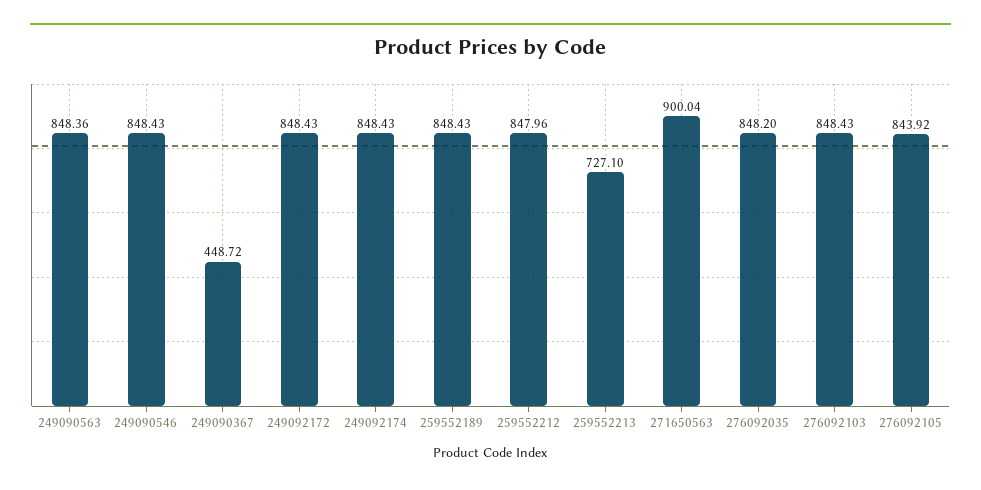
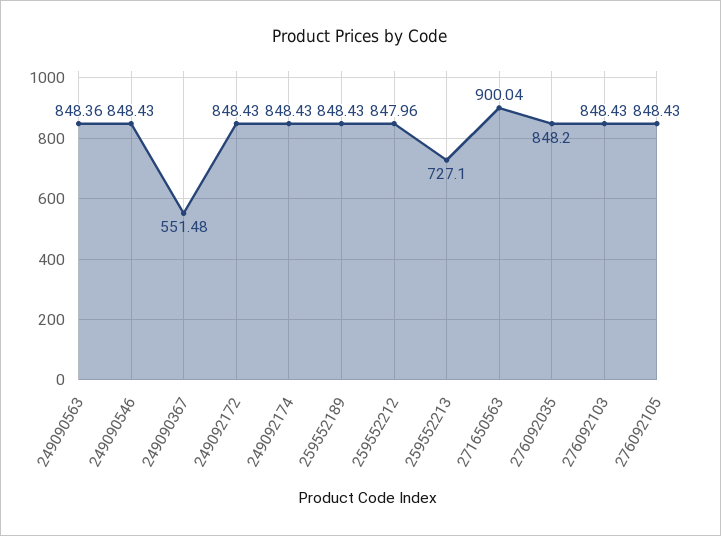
249090367: 448.72 -> 551.48
276092105: 843.92 -> 848.43

